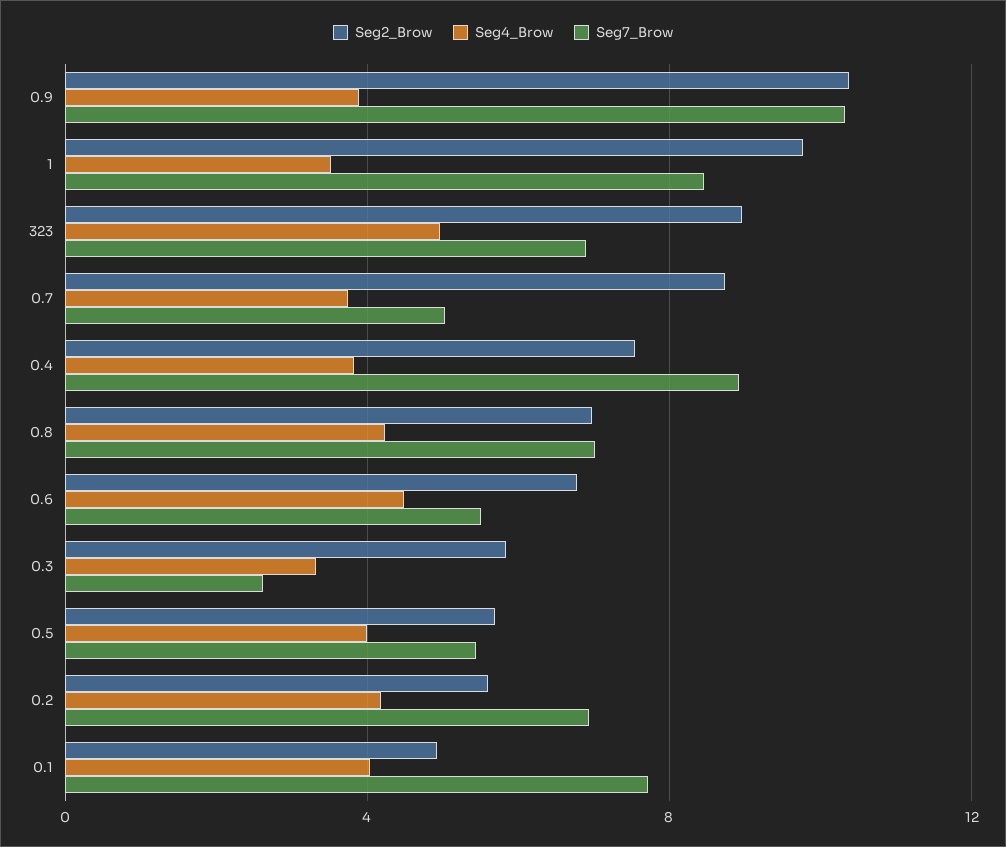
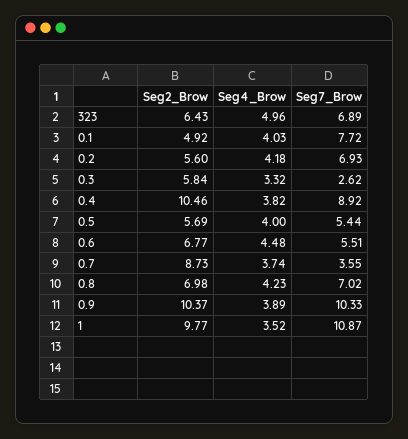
Seg7_Brow, 1: 8.5 -> 10.87
Seg2_Brow, 323: 9 -> 6.43
Seg7_Brow, 0.7: 5 -> 3.55
Seg2_Brow, 0.4: 7.5 -> 10.46

